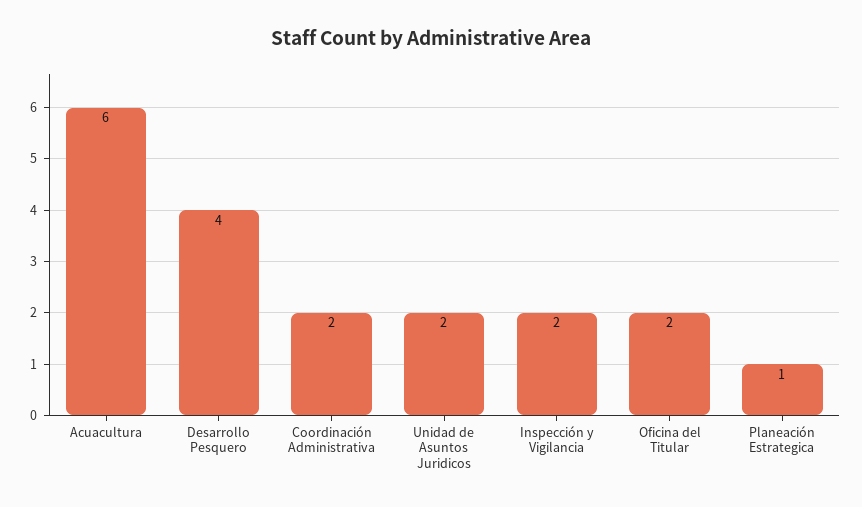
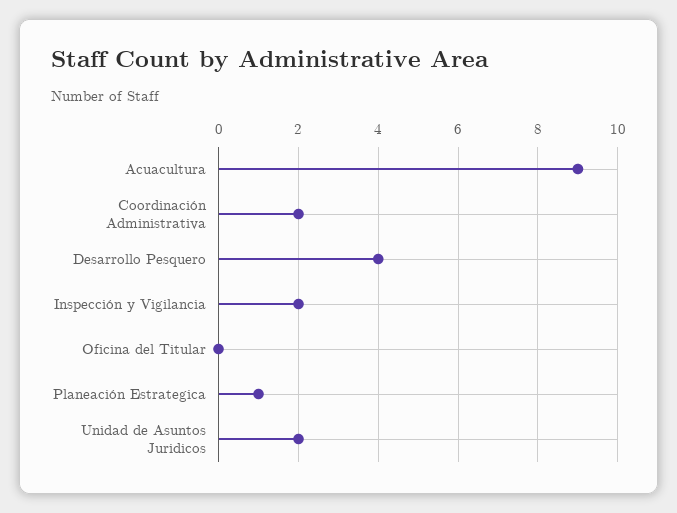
Acuacultura: 6 -> 9
Oficina del Titular: 2 -> 0

